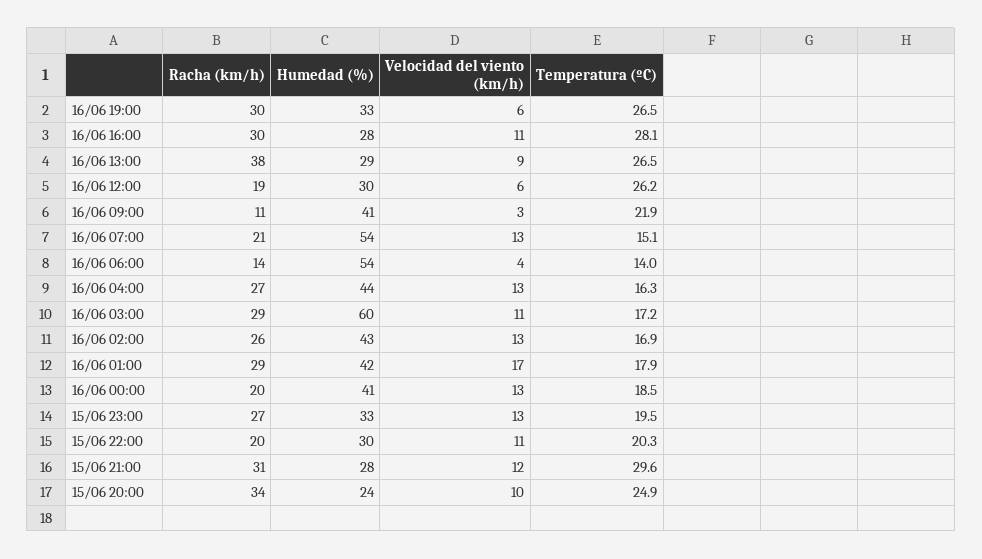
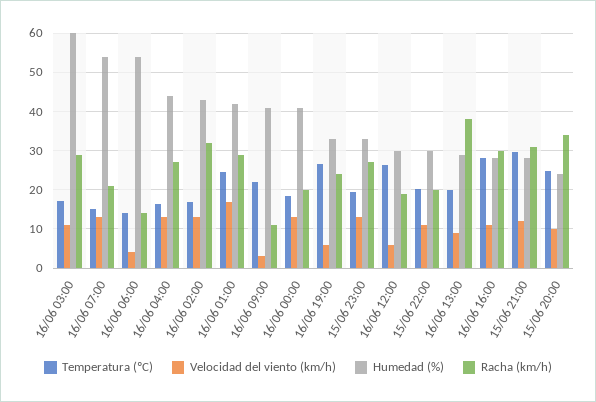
Racha (km/h), 16/06 19:00: 30 -> 24
Temperatura (ºC), 16/06 13:00: 26.5 -> 20
Racha (km/h), 16/06 02:00: 26 -> 32
Temperatura (ºC), 16/06 01:00: 17.9 -> 24

